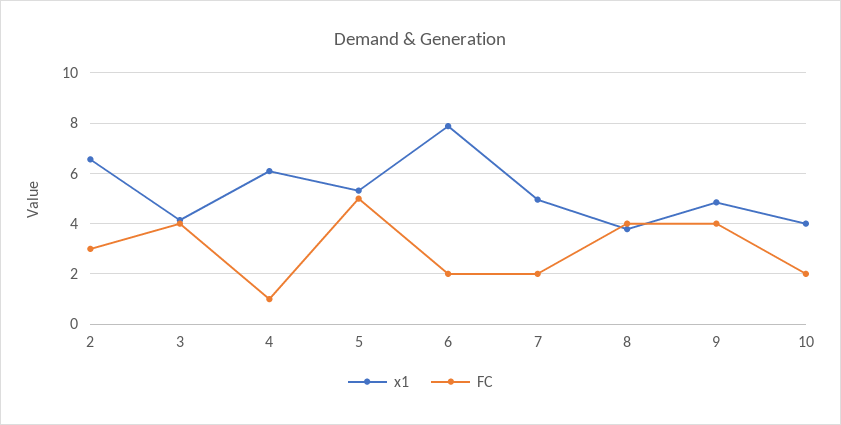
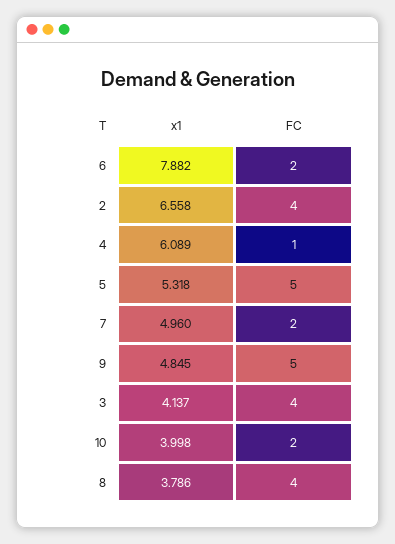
FC, 2: 3 -> 4
FC, 9: 4 -> 5

